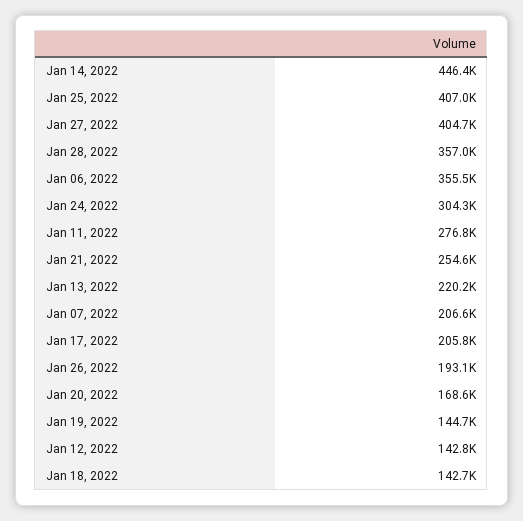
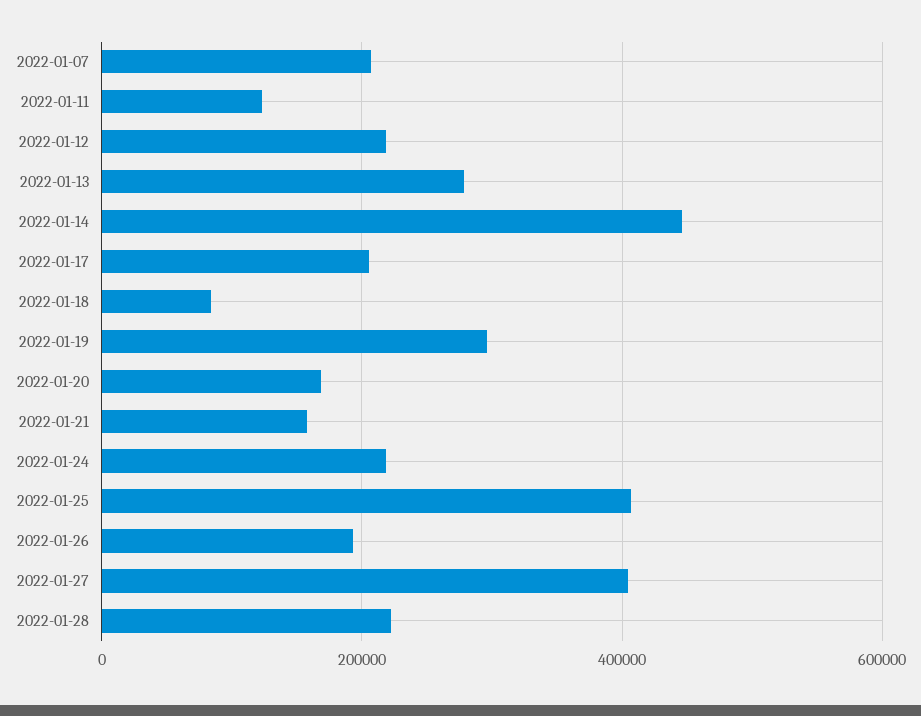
Jan 28, 2022: 357000 -> 220000
Jan 06, 2022: 355500 -> none
Jan 24, 2022: 304300 -> 220000
Jan 11, 2022: 276800 -> 120000
Jan 21, 2022: 254600 -> 160000
Jan 13, 2022: 220200 -> 280000
Jan 19, 2022: 144700 -> 300000
Jan 12, 2022: 142800 -> 220000
Jan 18, 2022: 142700 -> 80000

